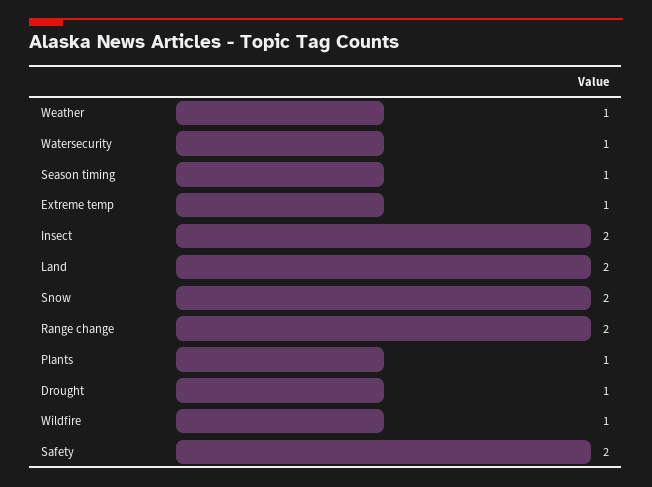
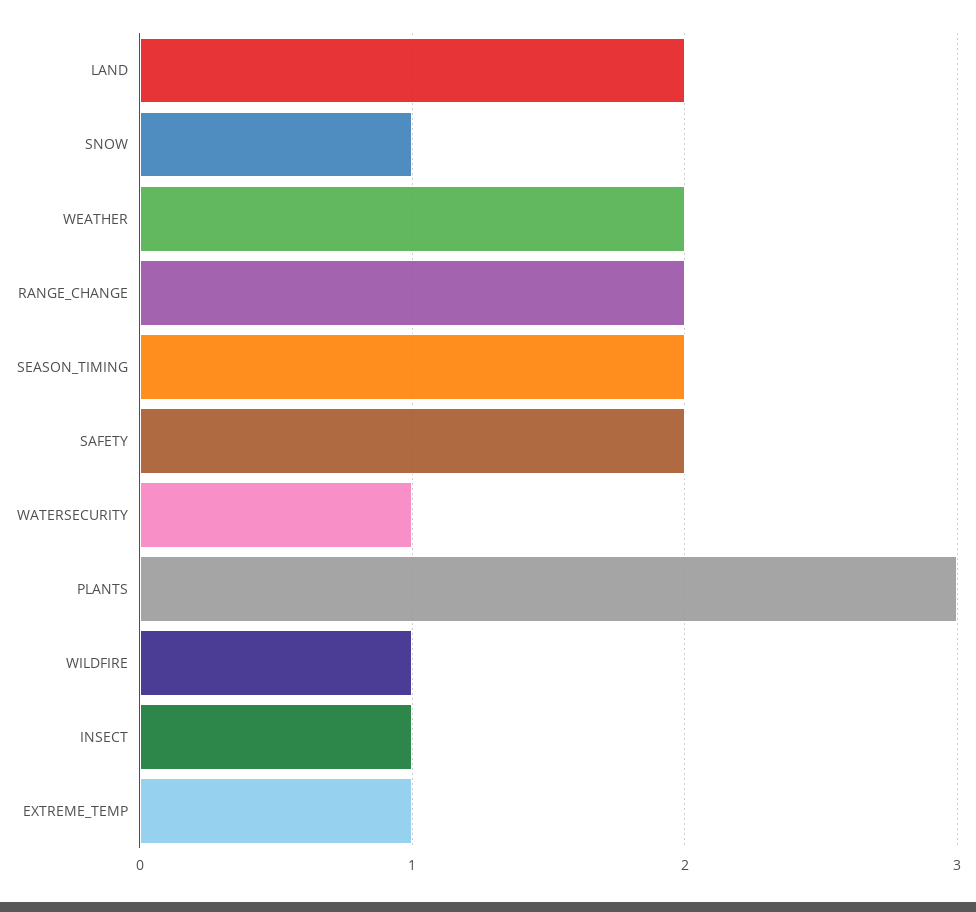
Weather: 1 -> 2
Season timing: 1 -> 2
Insect: 2 -> 1
Snow: 2 -> 1
Plants: 1 -> 3
Drought: 1 -> none

